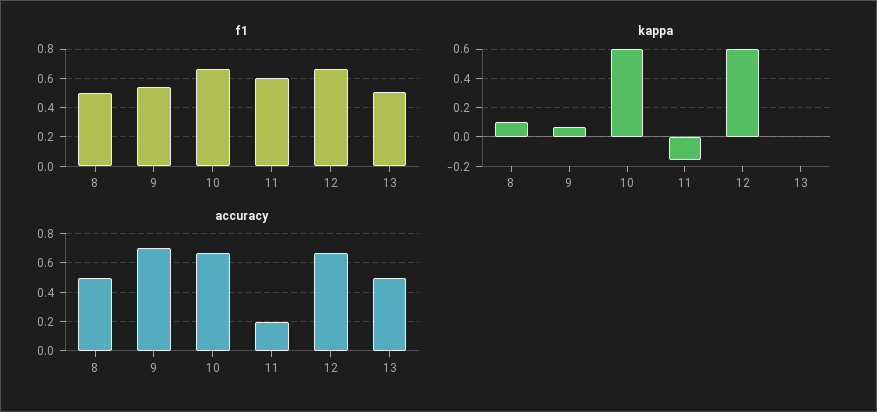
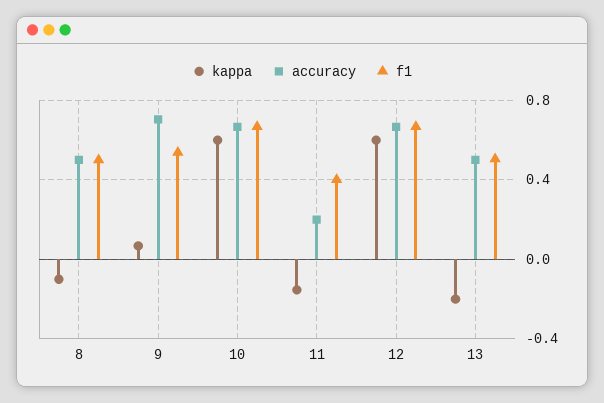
f1, 11: 0.6 -> 0.4
kappa, 8: 0.1 -> -0.1
kappa, 13: 0 -> -0.2

